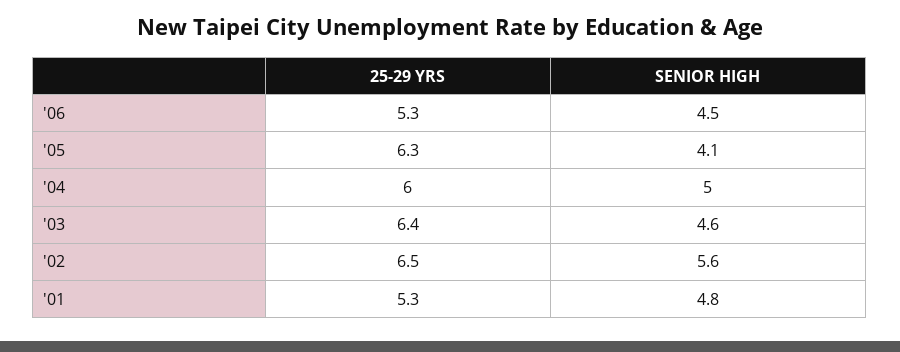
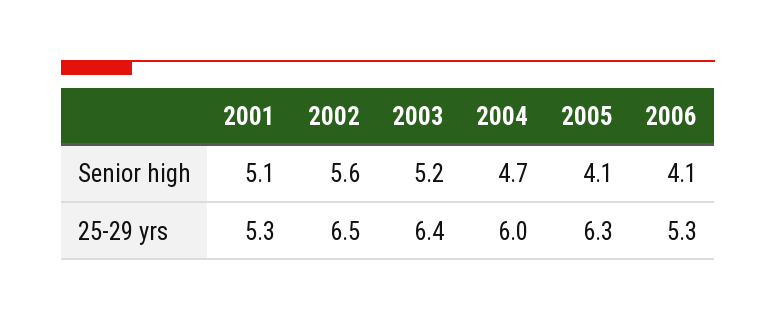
SENIOR HIGH, '06: 4.5 -> 4.1
SENIOR HIGH, '04: 5 -> 4.7
SENIOR HIGH, '03: 4.6 -> 5.2
SENIOR HIGH, '01: 4.8 -> 5.1

